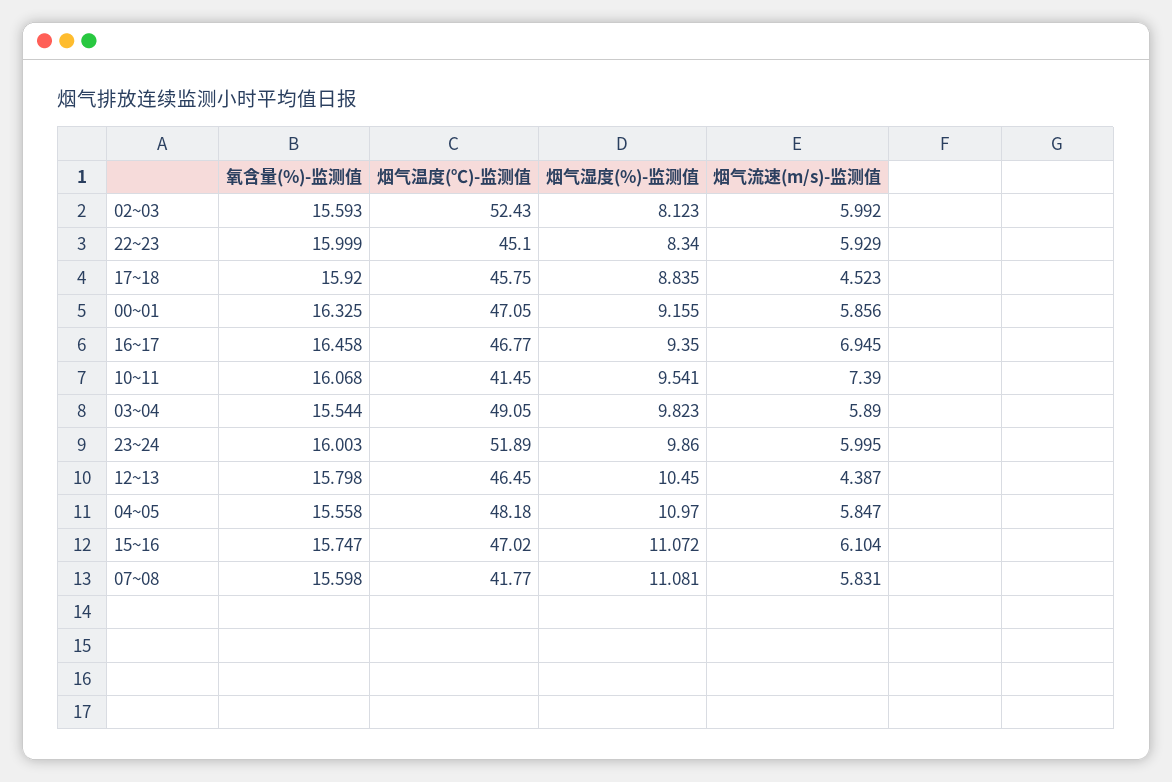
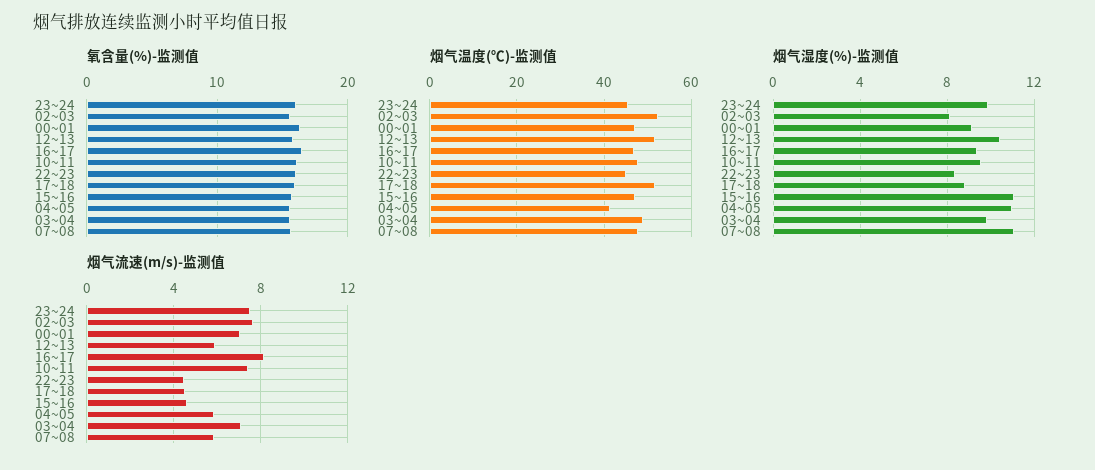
烟气流速(m/s)-监测值, 02~03: 5.992 -> 7.5
烟气流速(m/s)-监测值, 22~23: 5.929 -> 4.5
烟气温度(℃)-监测值, 17~18: 45.75 -> 52
烟气流速(m/s)-监测值, 00~01: 5.856 -> 7
烟气流速(m/s)-监测值, 16~17: 6.945 -> 8
烟气温度(℃)-监测值, 10~11: 41.45 -> 48
烟气流速(m/s)-监测值, 03~04: 5.89 -> 7
烟气温度(℃)-监测值, 23~24: 51.89 -> 46
烟气流速(m/s)-监测值, 23~24: 5.995 -> 7.5
烟气温度(℃)-监测值, 12~13: 46.45 -> 52
烟气流速(m/s)-监测值, 12~13: 4.387 -> 6
烟气温度(℃)-监测值, 04~05: 48.18 -> 42
烟气流速(m/s)-监测值, 15~16: 6.104 -> 4.5
烟气温度(℃)-监测值, 07~08: 41.77 -> 48

